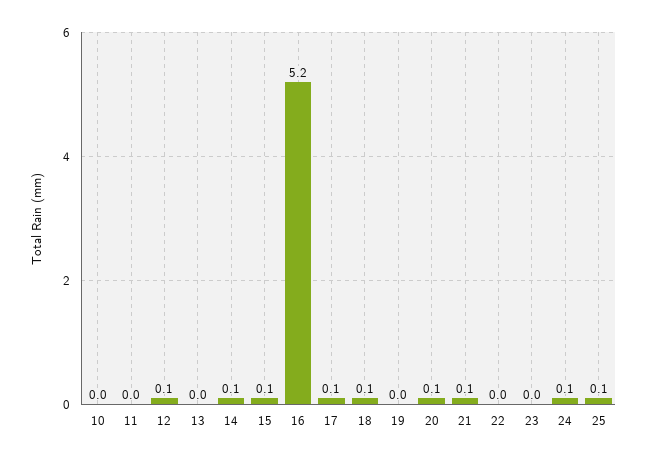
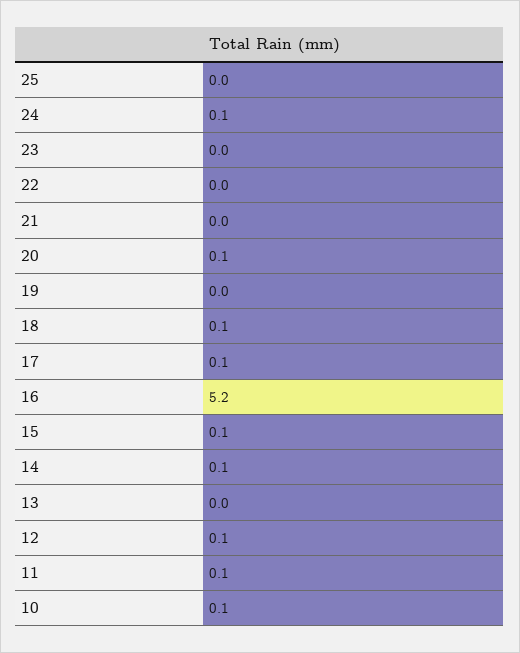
10: 0 -> 0.1
11: 0 -> 0.1
21: 0.1 -> 0
25: 0.1 -> 0

